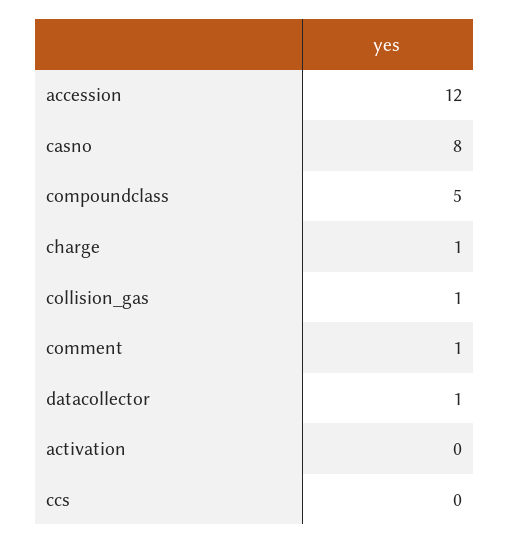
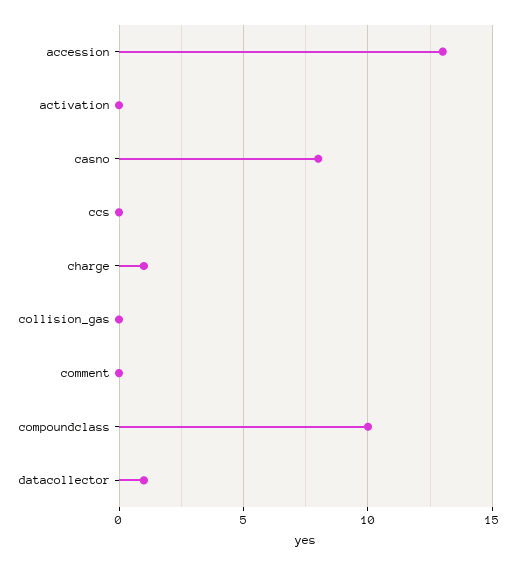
accession: 12 -> 13
compoundclass: 5 -> 10
collision_gas: 1 -> 0
comment: 1 -> 0

